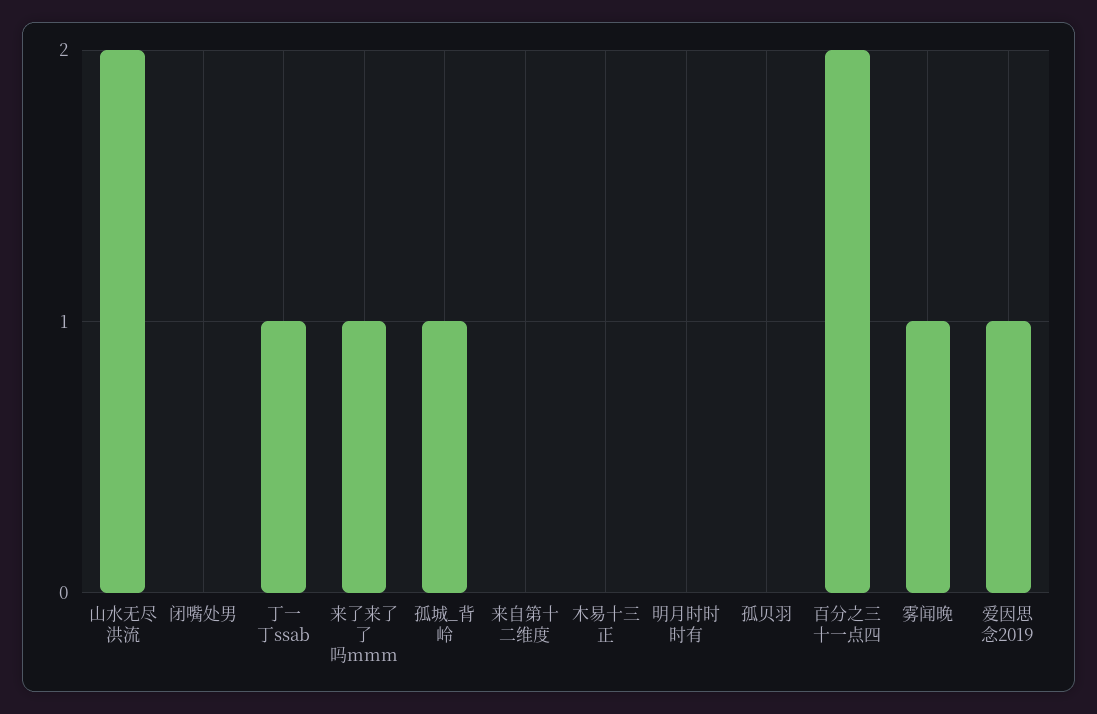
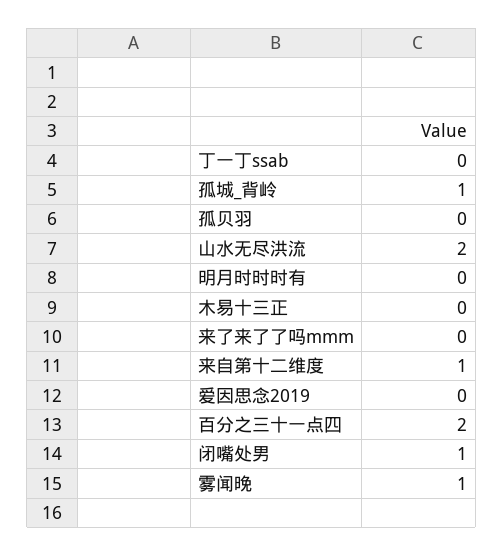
闭嘴处男: 0 -> 1
丁一丁ssab: 1 -> 0
来了来了了吗mmm: 1 -> 0
来自第十二维度: 0 -> 1
爱因思念2019: 1 -> 0

